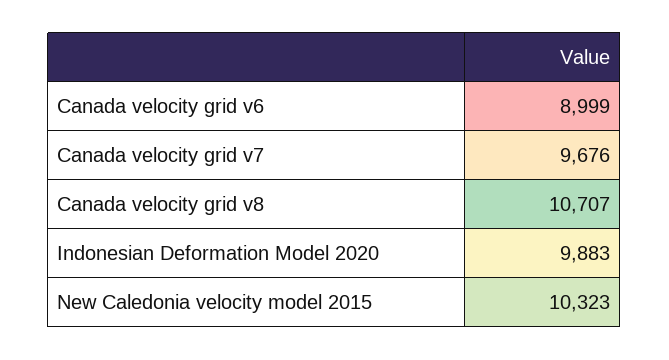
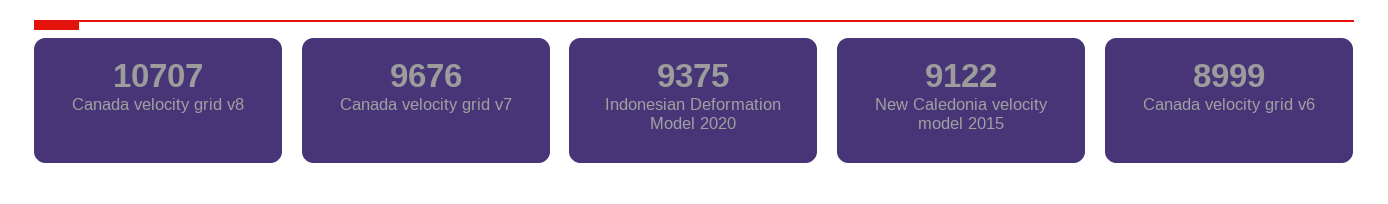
Indonesian Deformation Model 2020: 9883 -> 9375
New Caledonia velocity model 2015: 10323 -> 9122

